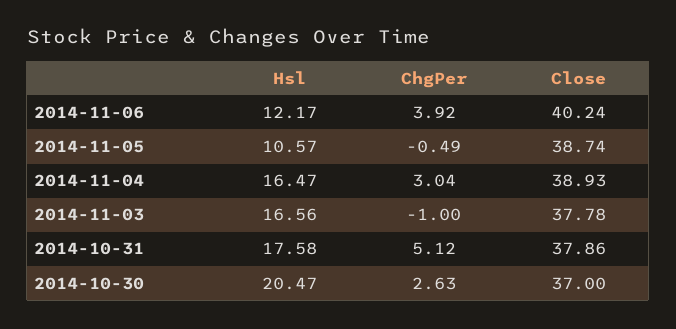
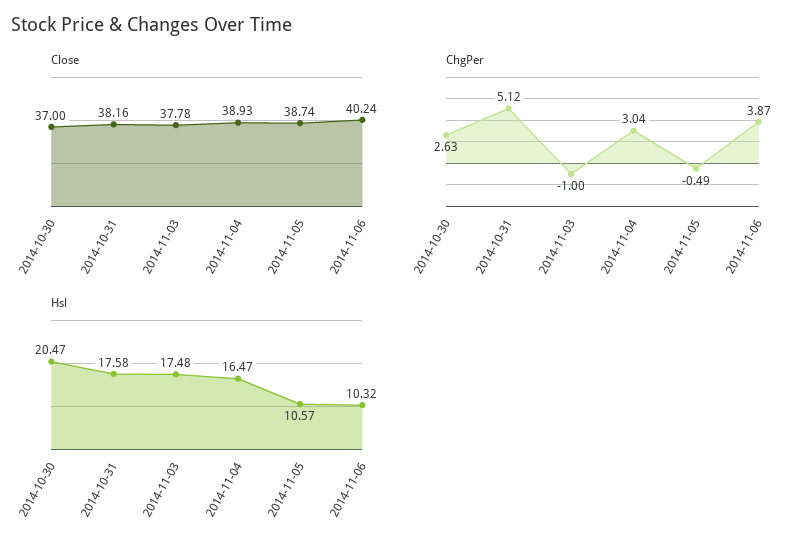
Hsl, 2014-11-06: 12.17 -> 10.32
ChgPer, 2014-11-06: 3.92 -> 3.87
Hsl, 2014-11-03: 16.56 -> 17.48
Close, 2014-10-31: 37.86 -> 38.16

